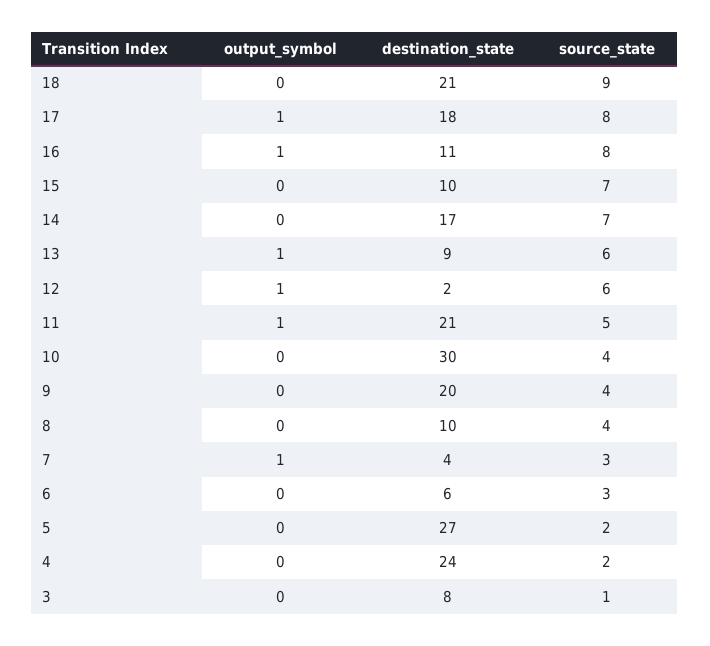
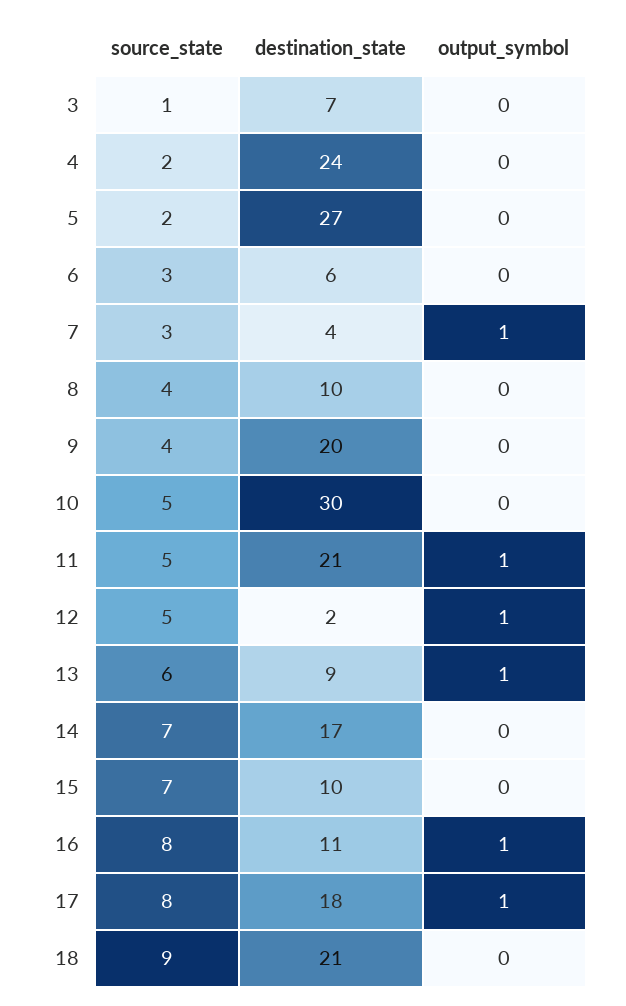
source_state, 12: 6 -> 5
source_state, 10: 4 -> 5
destination_state, 3: 8 -> 7

